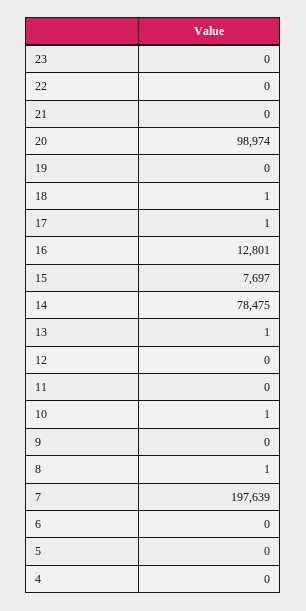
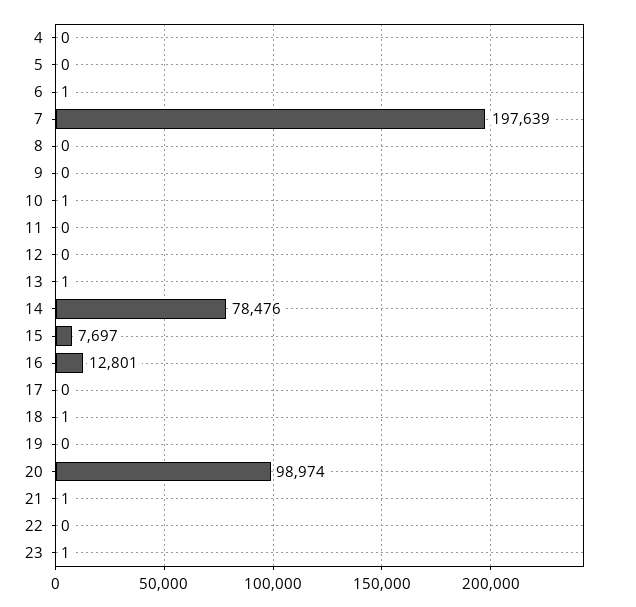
23: 0 -> 1
21: 0 -> 1
17: 1 -> 0
14: 78475 -> 78476
8: 1 -> 0
6: 0 -> 1

